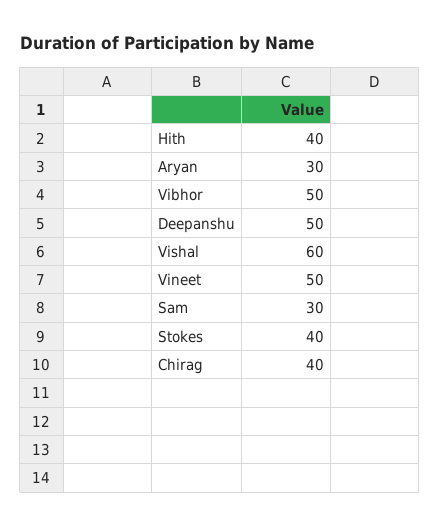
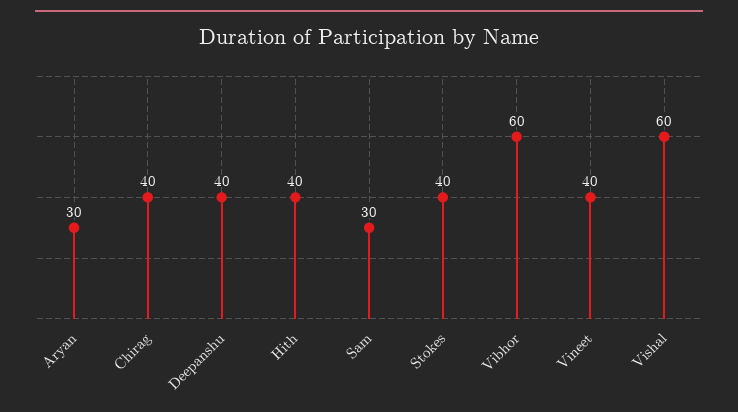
Vibhor: 50 -> 60
Deepanshu: 50 -> 40
Vineet: 50 -> 40

